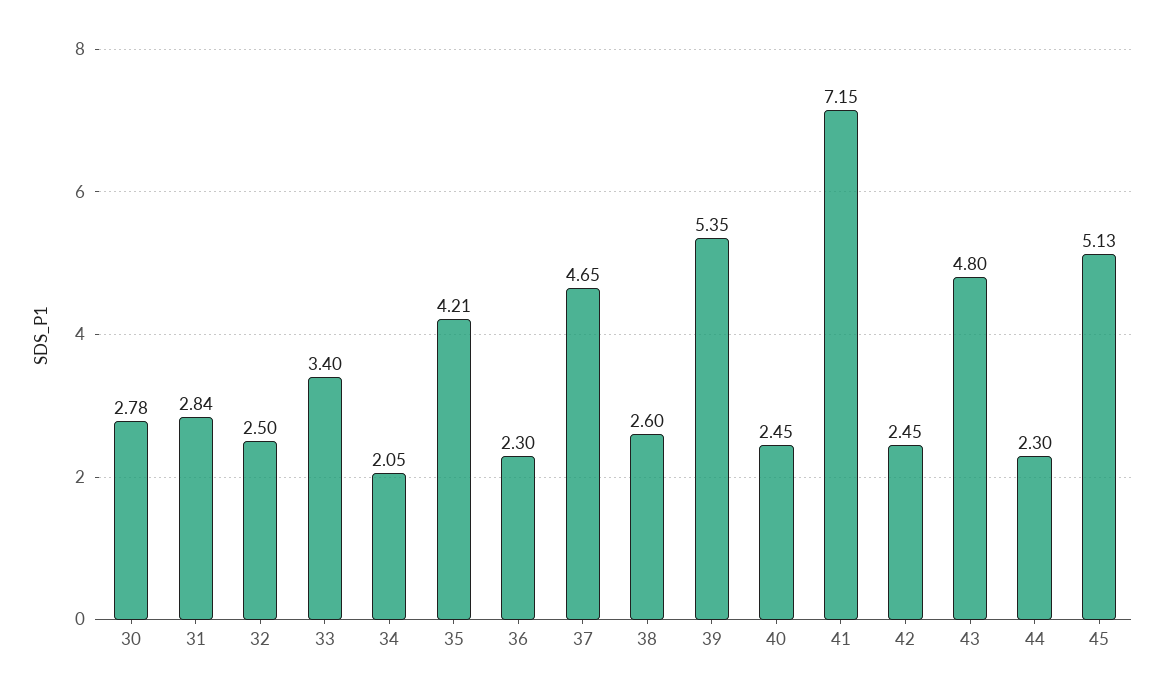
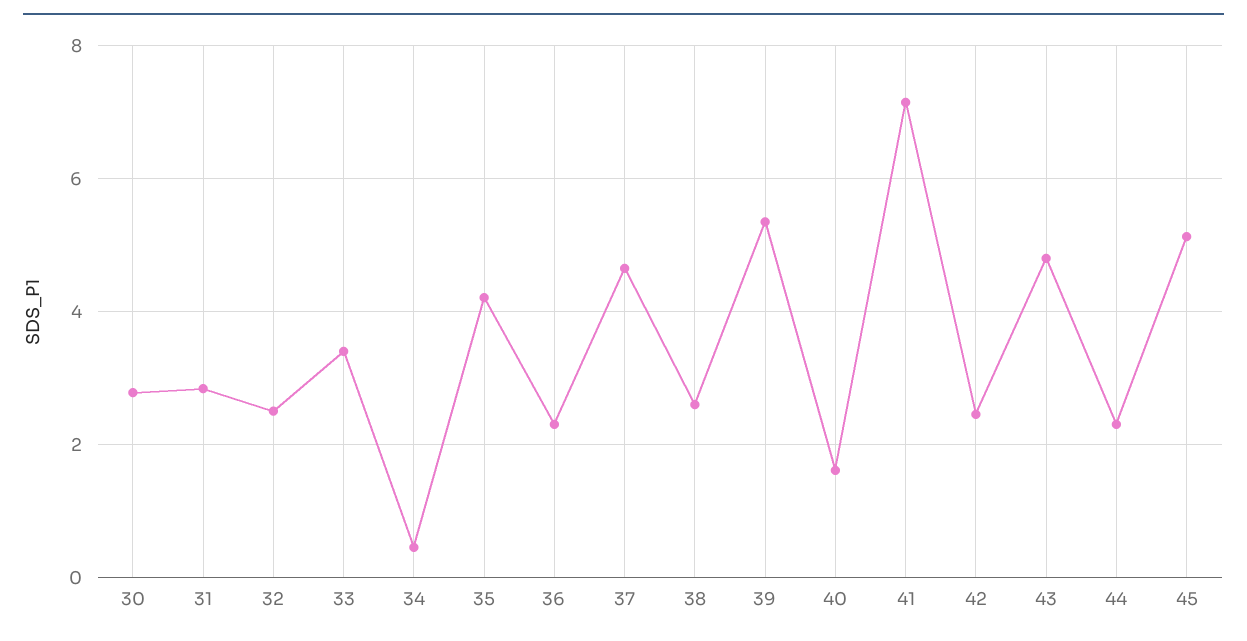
34: 2.05 -> 0.4
40: 2.45 -> 1.6

